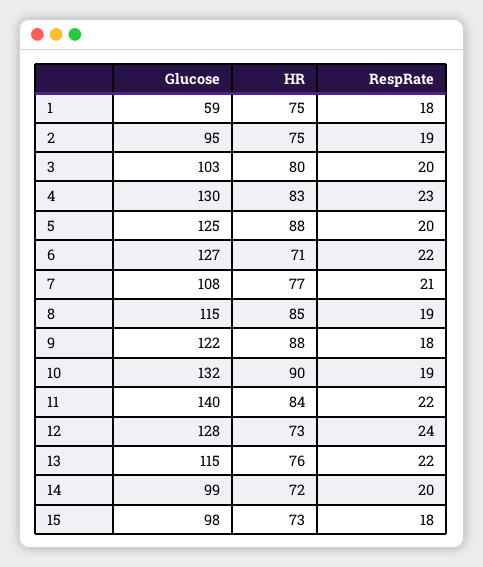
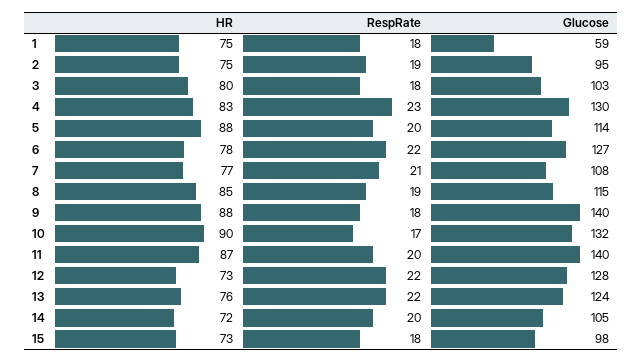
RespRate, 3: 20 -> 18
Glucose, 5: 125 -> 114
HR, 6: 71 -> 78
Glucose, 9: 122 -> 140
RespRate, 10: 19 -> 17
HR, 11: 84 -> 87
RespRate, 11: 22 -> 20
RespRate, 12: 24 -> 22
Glucose, 13: 115 -> 124
Glucose, 14: 99 -> 105

